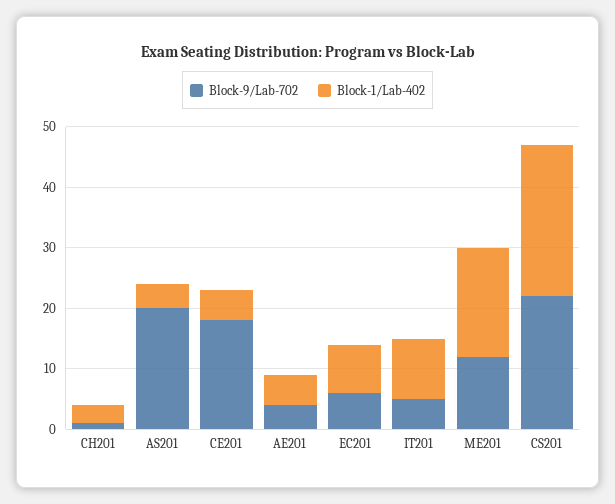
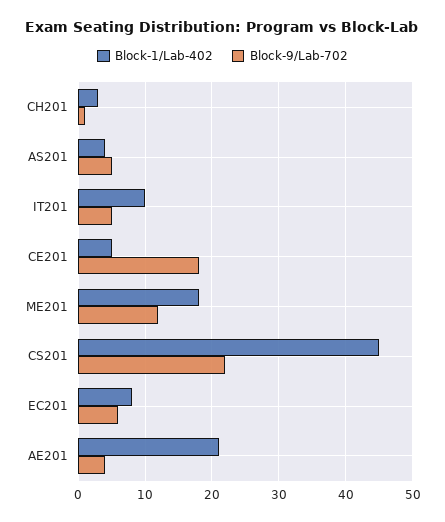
Block-9/Lab-702, AS201: 20 -> 5
Block-1/Lab-402, AE201: 5 -> 21
Block-1/Lab-402, CS201: 25 -> 45

